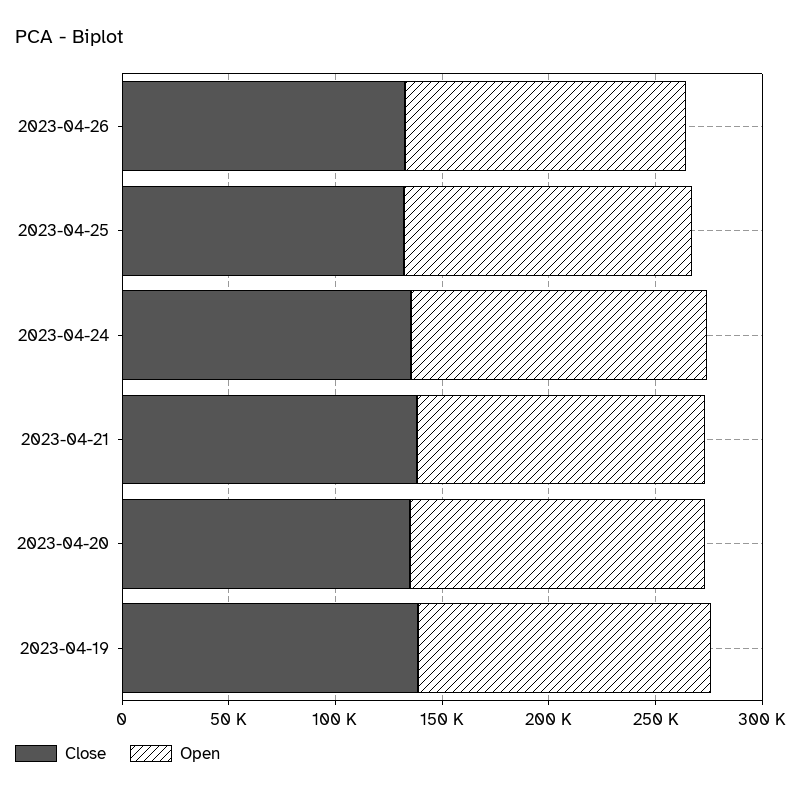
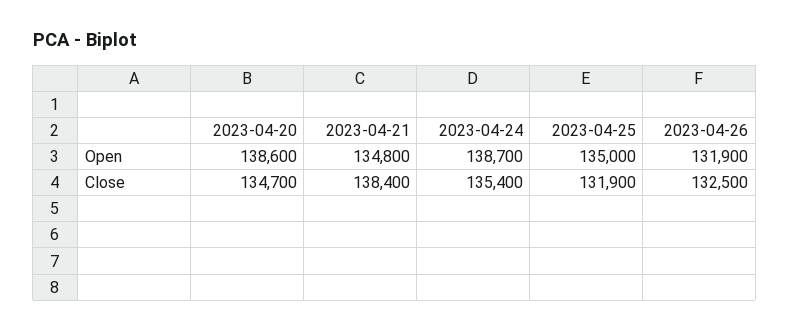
Close, 2023-04-19: 140000 -> none
Open, 2023-04-19: 140000 -> none

